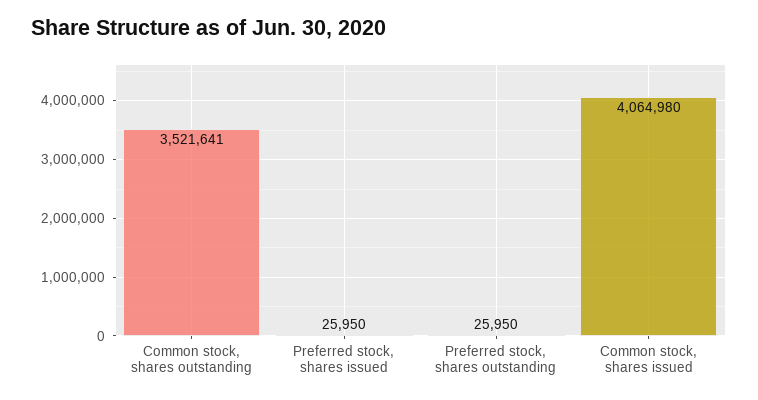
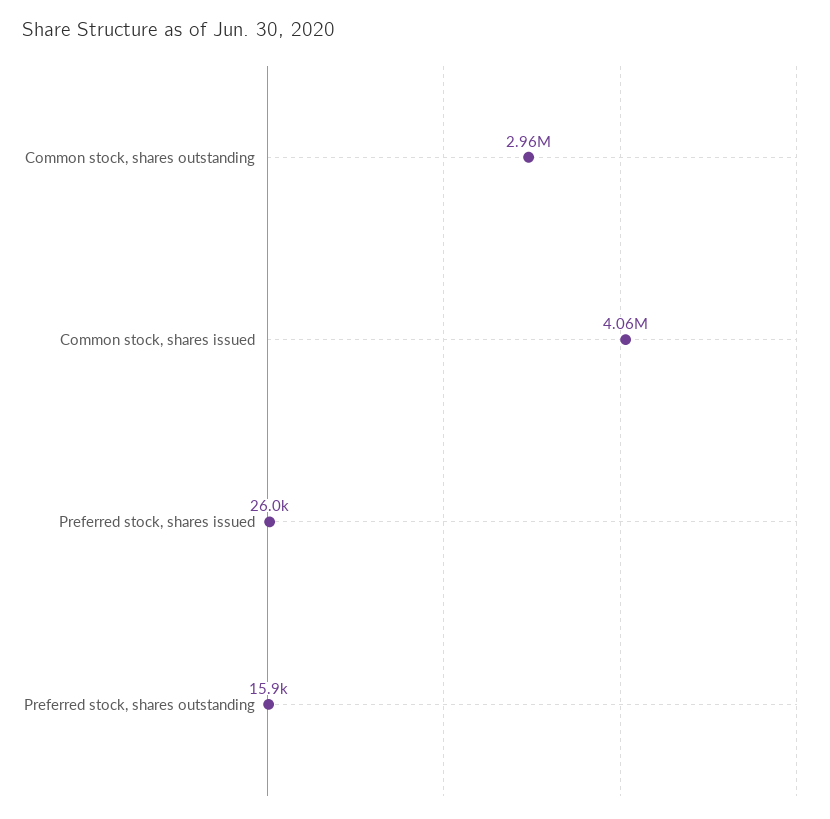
Common stock, shares outstanding: 3521641 -> 2960000
Preferred stock, shares outstanding: 25950 -> 15900

